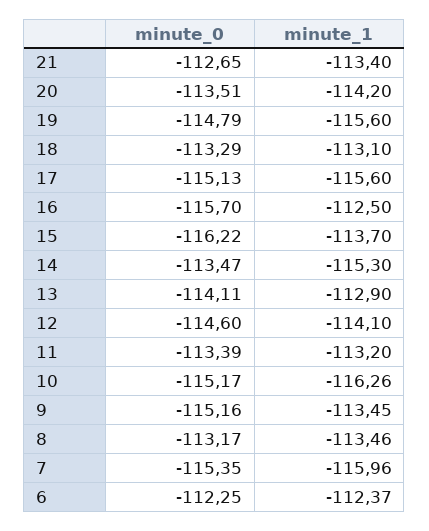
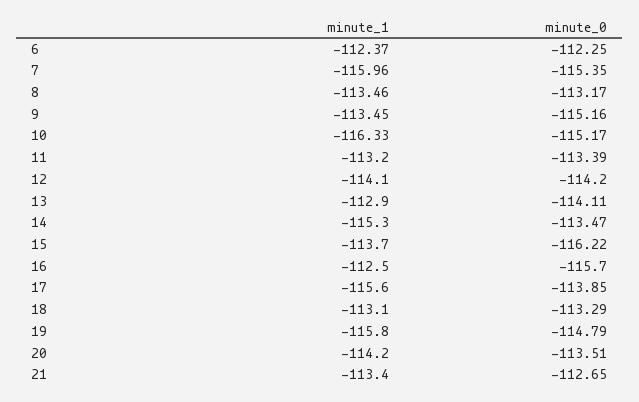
minute_1, 19: -115.6 -> -115.8
minute_0, 17: -115.13 -> -113.85
minute_0, 12: -114.6 -> -114.2
minute_1, 10: -116.26 -> -116.33

